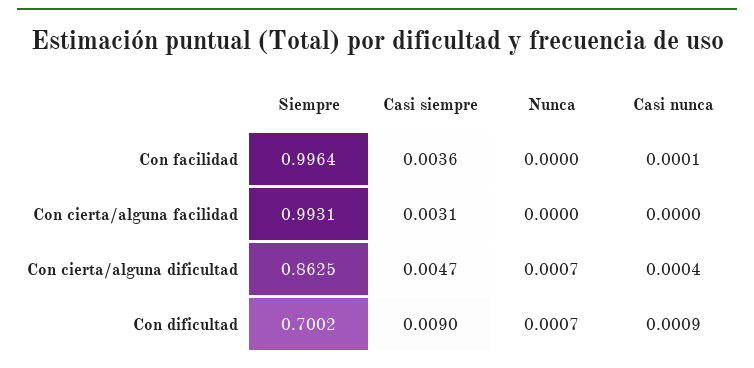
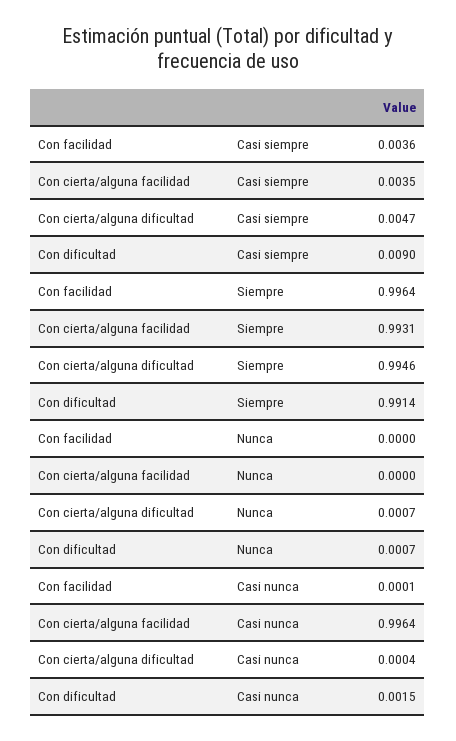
Casi siempre, Con cierta/alguna facilidad: 0.0031 -> 0.0035
Casi nunca, Con cierta/alguna facilidad: 0 -> 0.9964
Siempre, Con cierta/alguna dificultad: 0.8625 -> 0.9946
Siempre, Con dificultad: 0.7002 -> 0.9914
Casi nunca, Con dificultad: 0.0009 -> 0.0015

